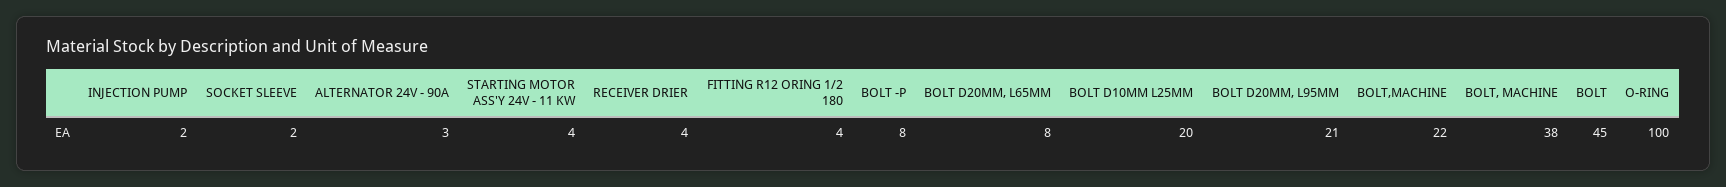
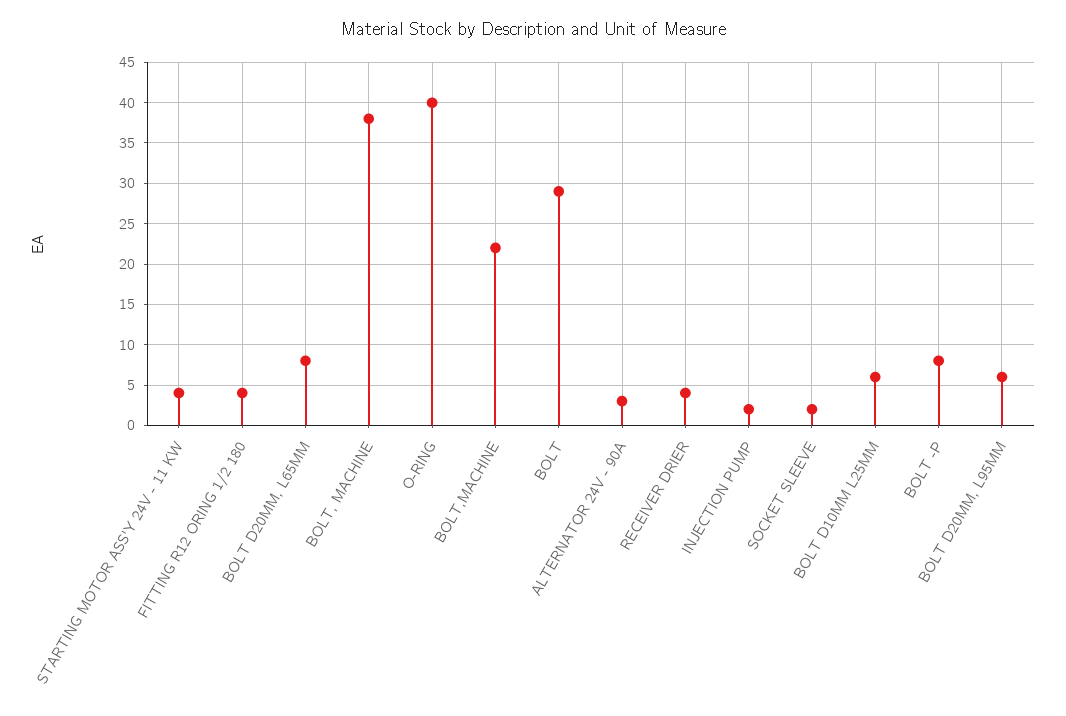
BOLT D10MM L25MM: 20 -> 6
BOLT D20MM, L95MM: 21 -> 6
BOLT: 45 -> 29
O-RING: 100 -> 40

